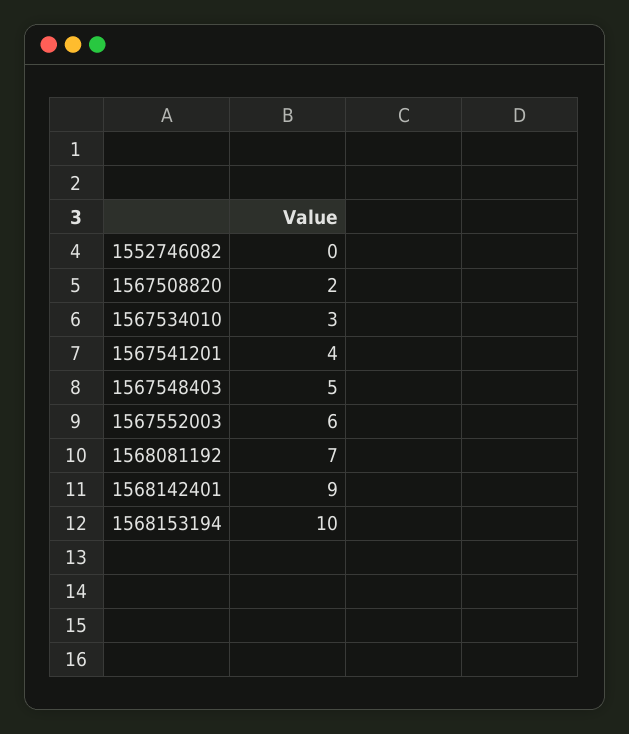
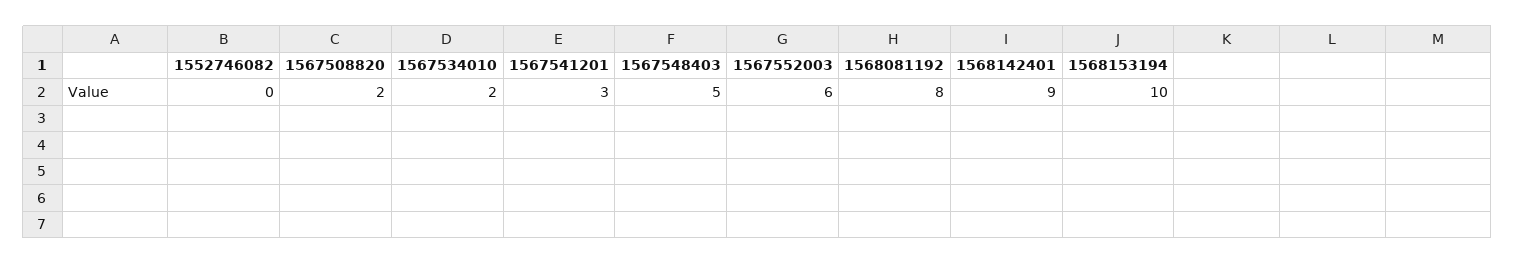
1567534010: 3 -> 2
1567541201: 4 -> 3
1568081192: 7 -> 8

